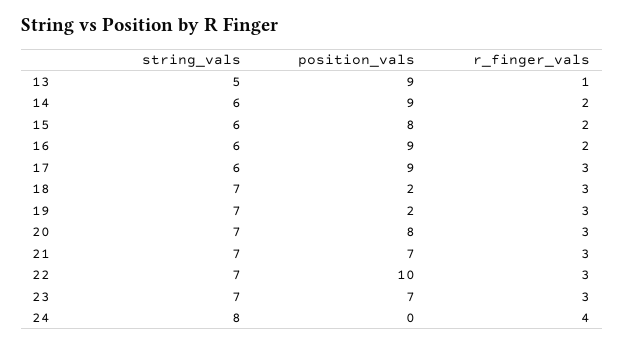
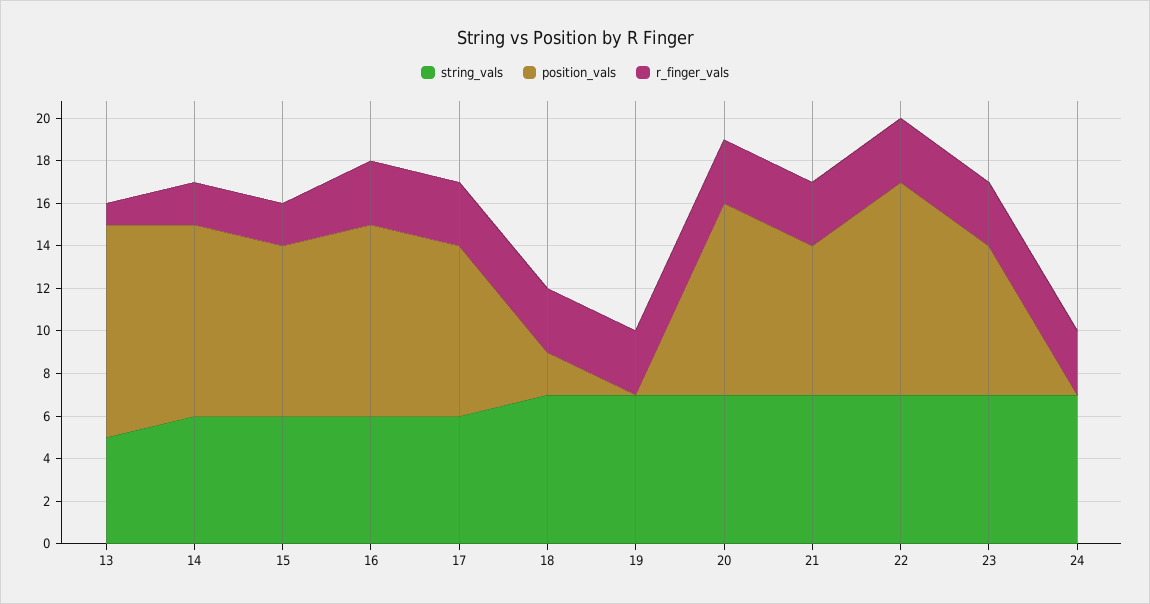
position_vals, 13: 9 -> 10
r_finger_vals, 16: 2 -> 3
position_vals, 17: 9 -> 8
position_vals, 19: 2 -> 0
position_vals, 20: 8 -> 9
string_vals, 24: 8 -> 7
r_finger_vals, 24: 4 -> 3

